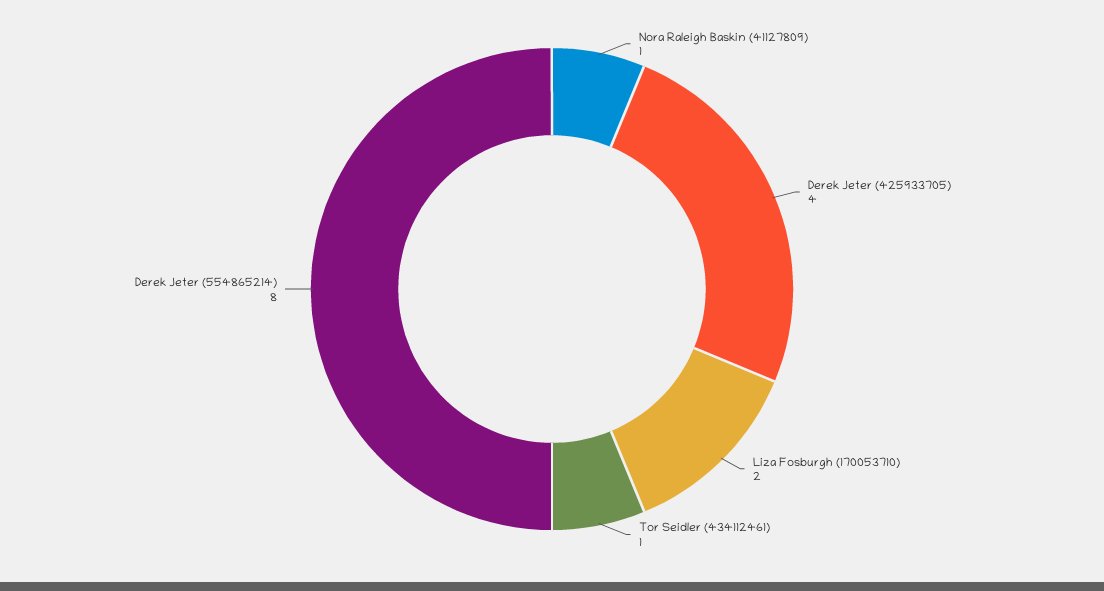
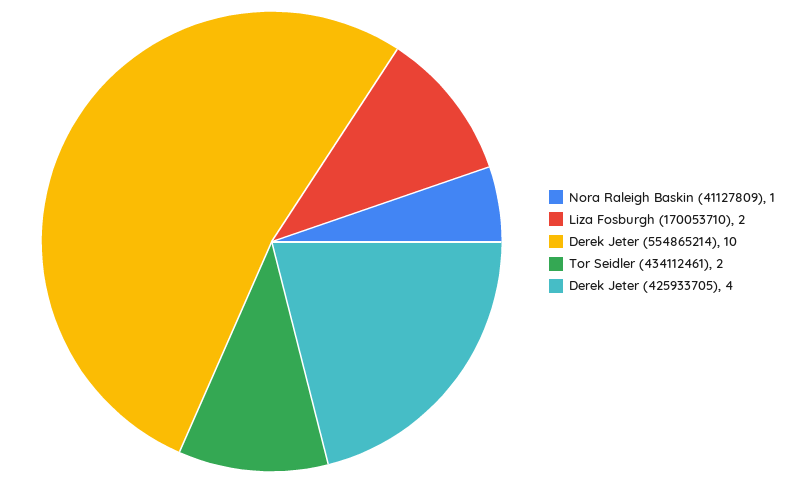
Tor Seidler (434112461): 1 -> 2
Derek Jeter (554865214): 8 -> 10

